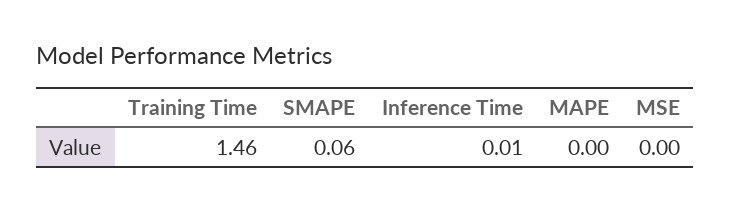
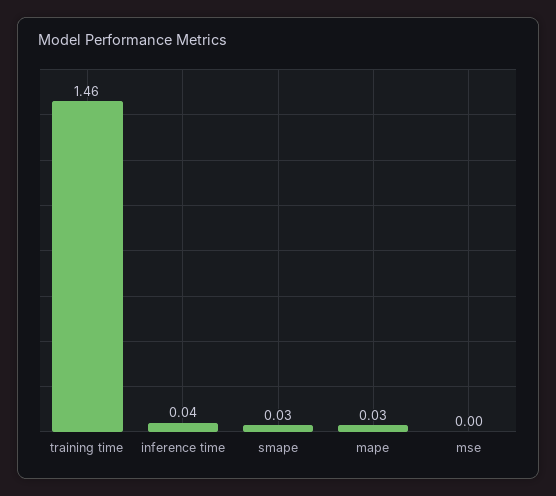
SMAPE: 0.06 -> 0.03
Inference Time: 0.01 -> 0.04
MAPE: 0 -> 0.03

